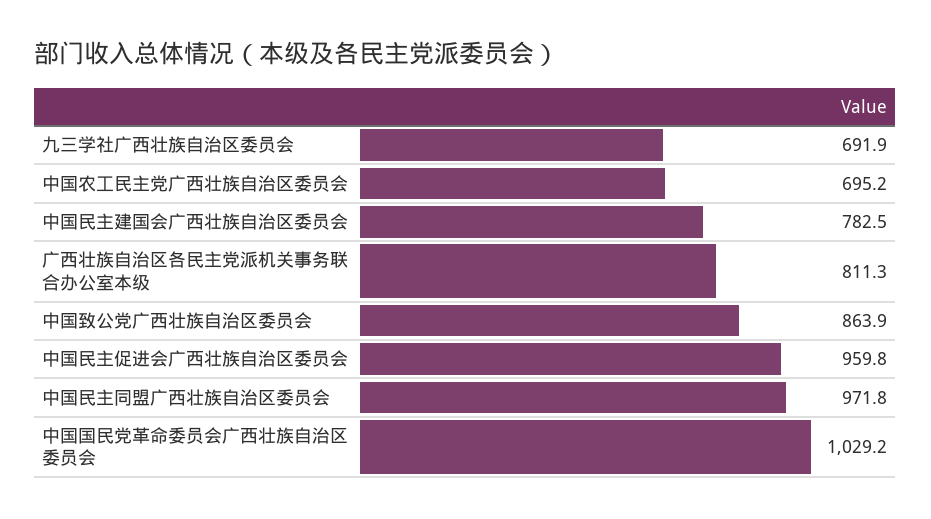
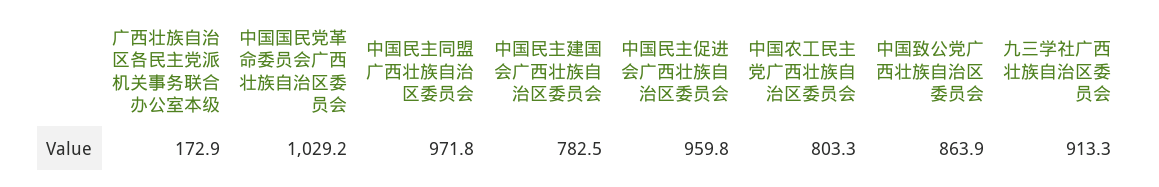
九三学社广西壮族自治区委员会: 691.9 -> 913.3
中国农工民主党广西壮族自治区委员会: 695.2 -> 803.3
广西壮族自治区各民主党派机关事务联合办公室本级: 811.3 -> 172.9

